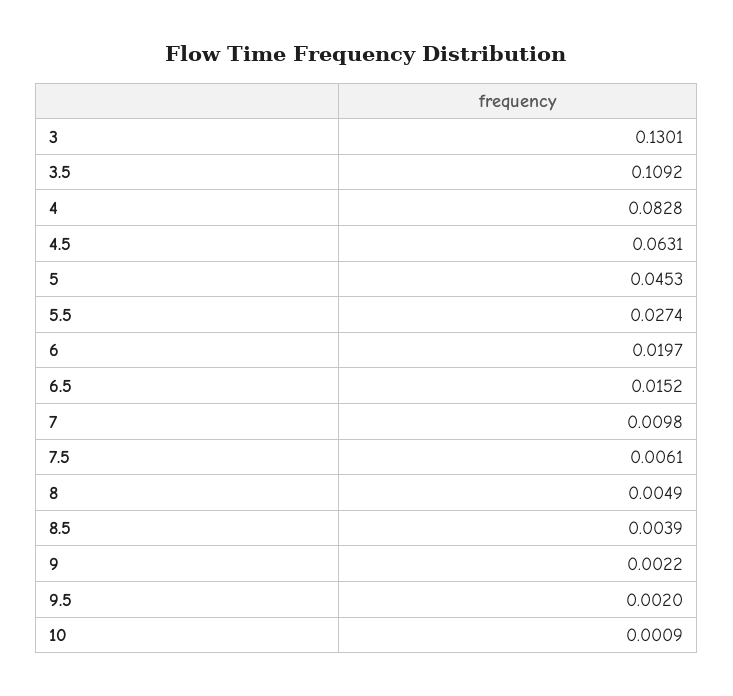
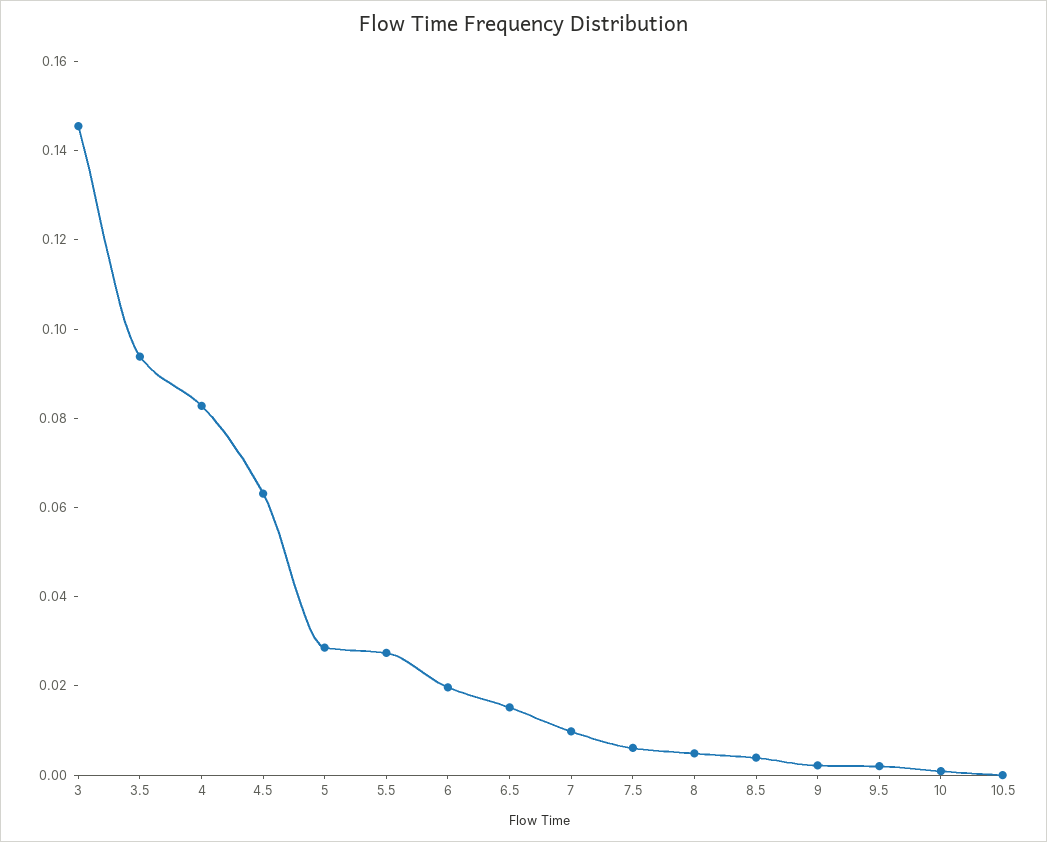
3: 0.1301 -> 0.145
3.5: 0.1092 -> 0.095
5: 0.0453 -> 0.03
10.5: none -> 0

